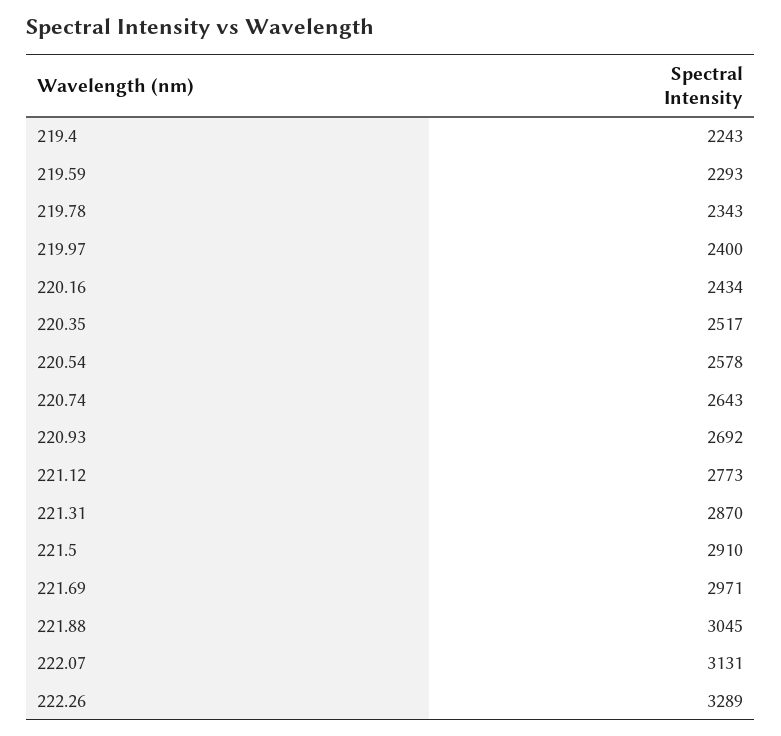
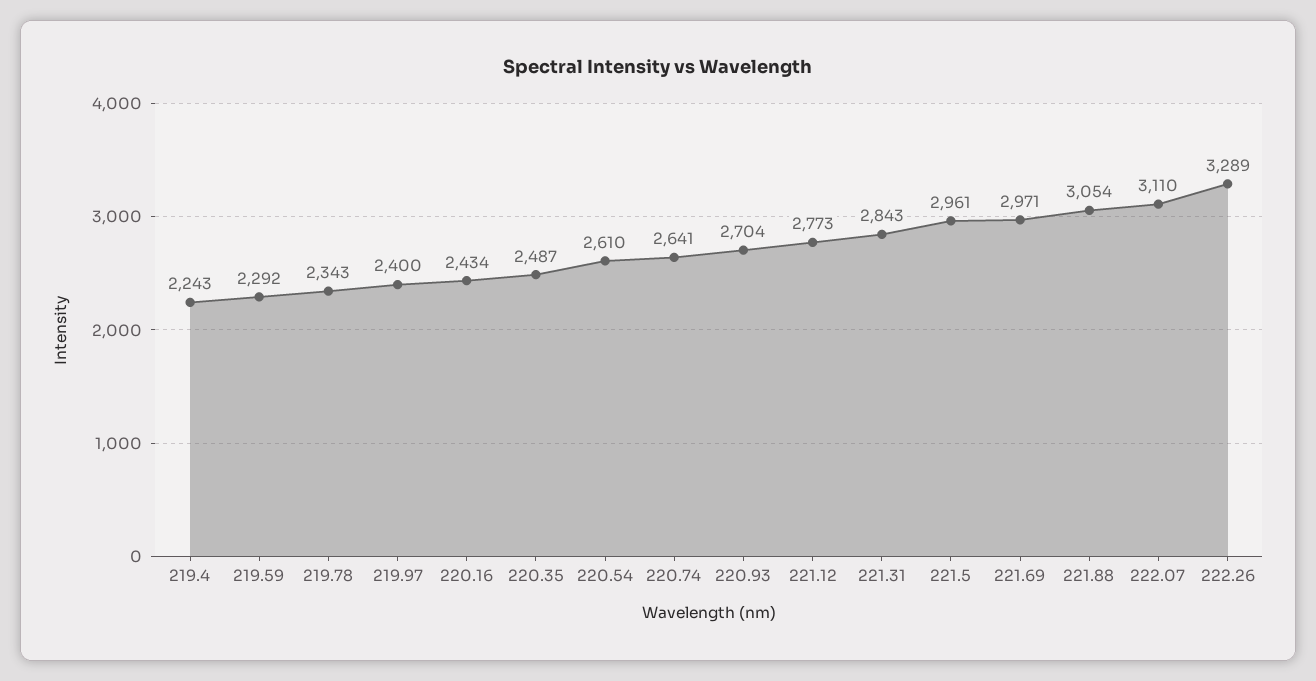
219.59: 2293 -> 2292
220.35: 2517 -> 2487
220.54: 2578 -> 2610
220.74: 2643 -> 2641
220.93: 2692 -> 2704
221.31: 2870 -> 2843
221.5: 2910 -> 2961
221.88: 3045 -> 3054
222.07: 3131 -> 3110

